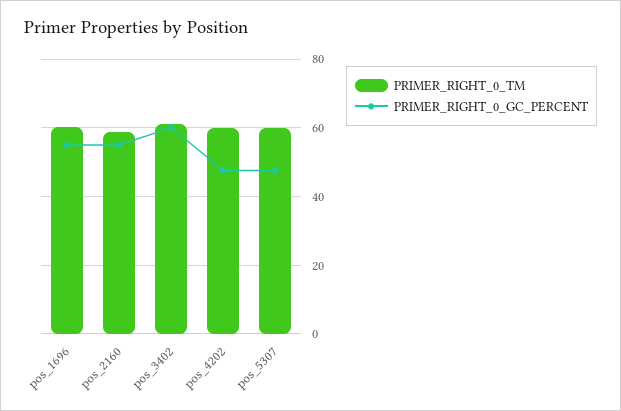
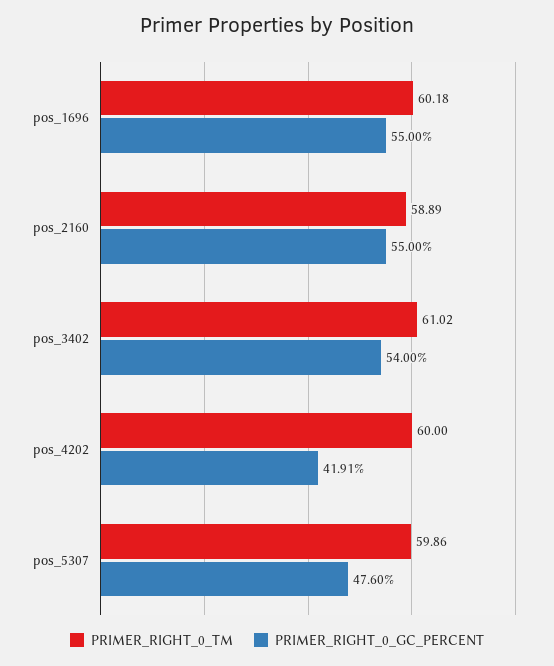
PRIMER_RIGHT_0_GC_PERCENT, pos_3402: 60 -> 54
PRIMER_RIGHT_0_GC_PERCENT, pos_4202: 48 -> 41.91

